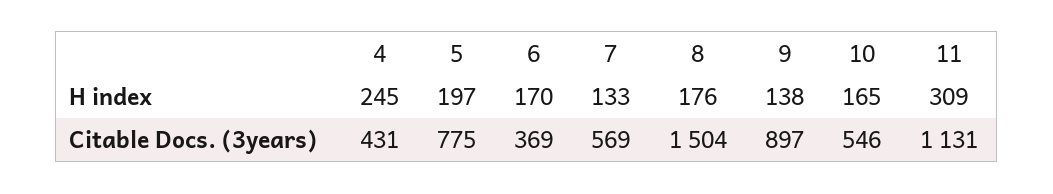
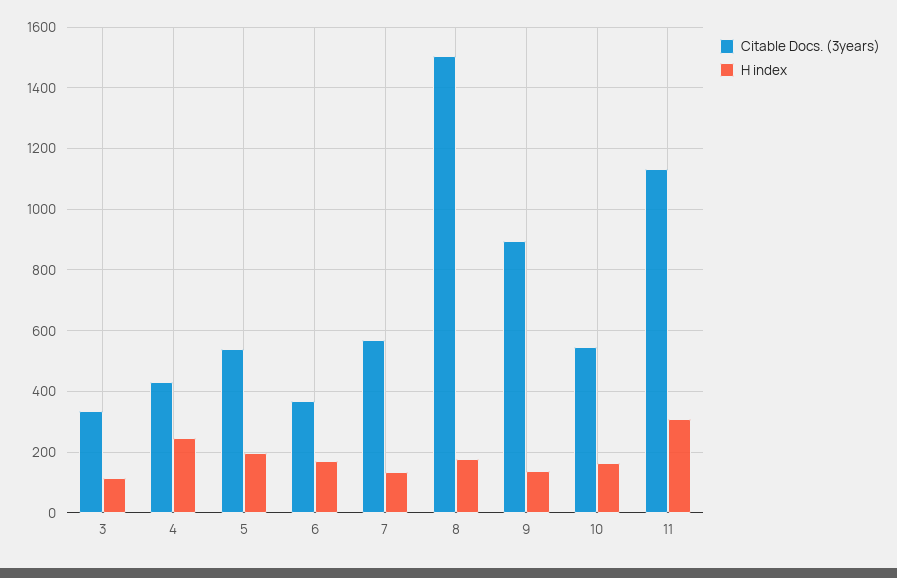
Citable Docs. (3years), 5: 775 -> 540
Citable Docs. (3years), 3: none -> 340
H index, 3: none -> 120

